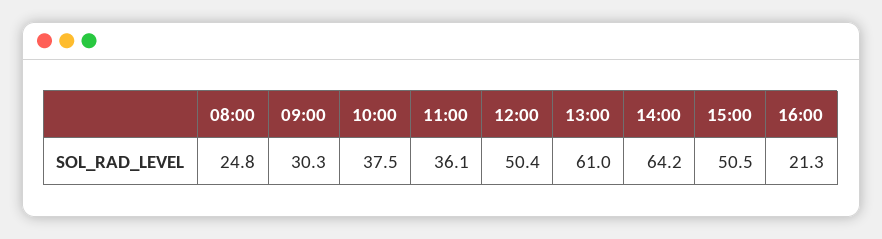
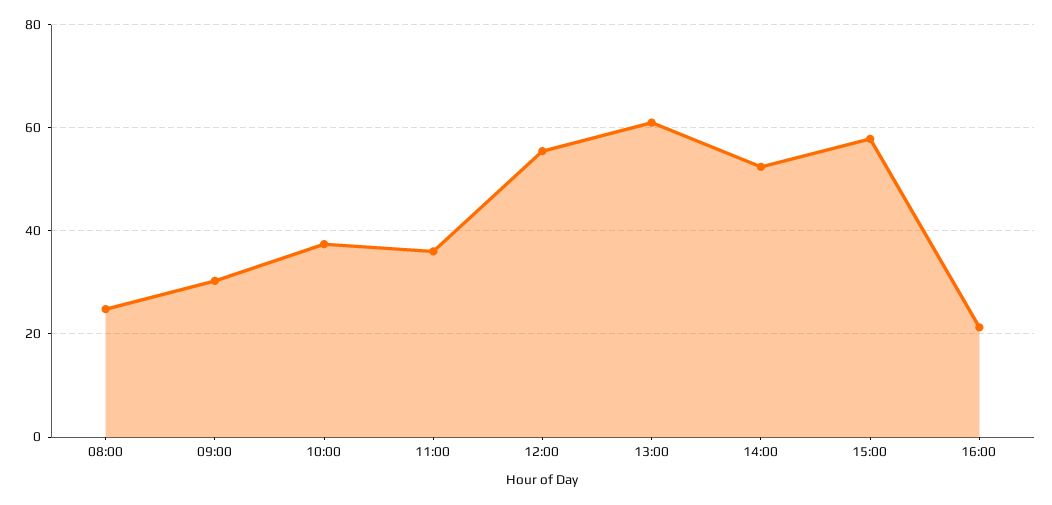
12:00: 50.4 -> 56
14:00: 64.2 -> 52
15:00: 50.5 -> 58

